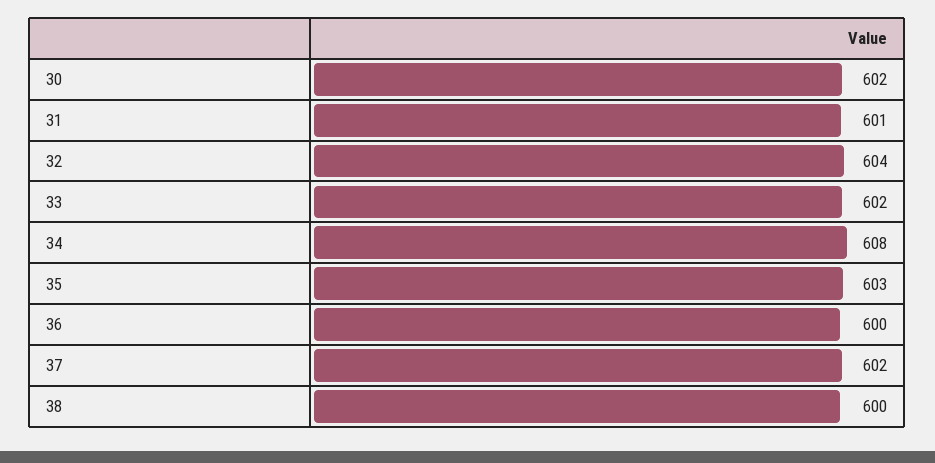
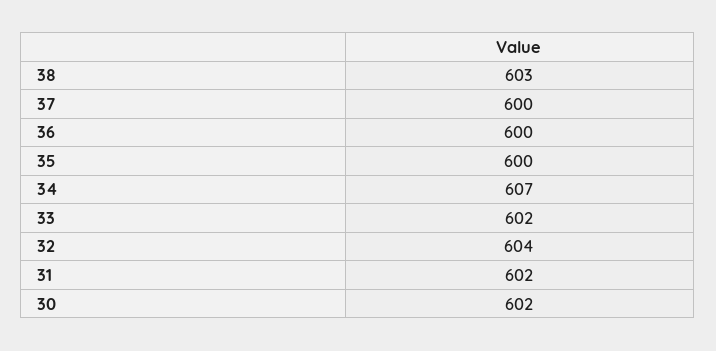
31: 601 -> 602
34: 608 -> 607
35: 603 -> 600
37: 602 -> 600
38: 600 -> 603

